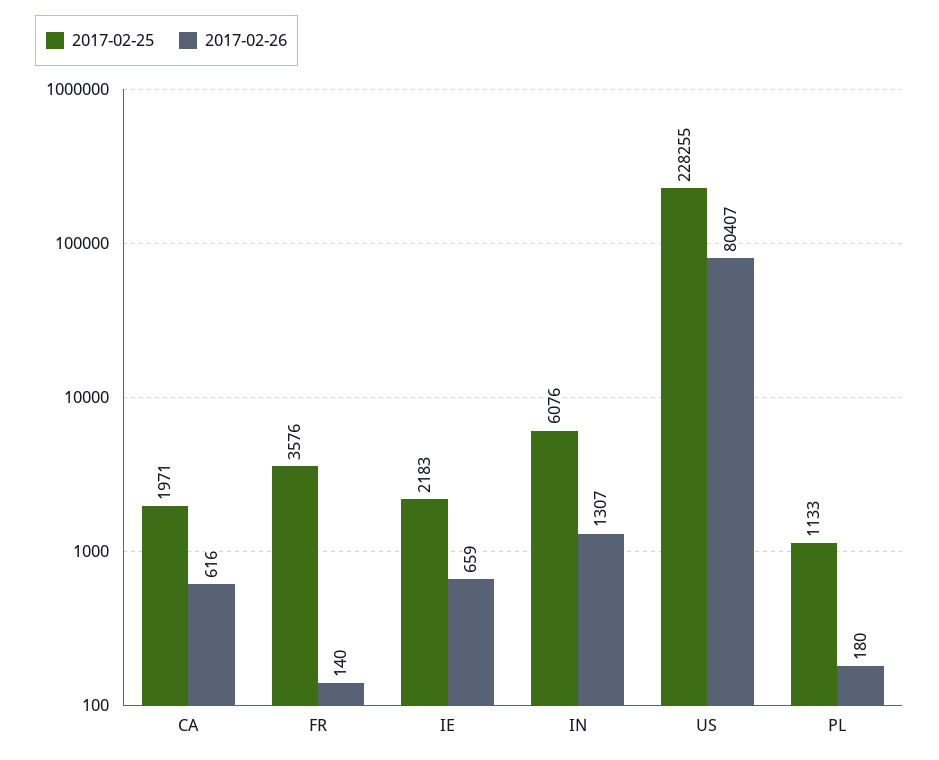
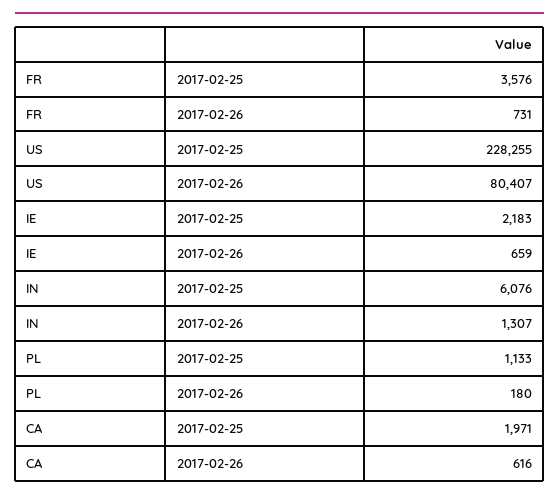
2017-02-26, FR: 140 -> 731

